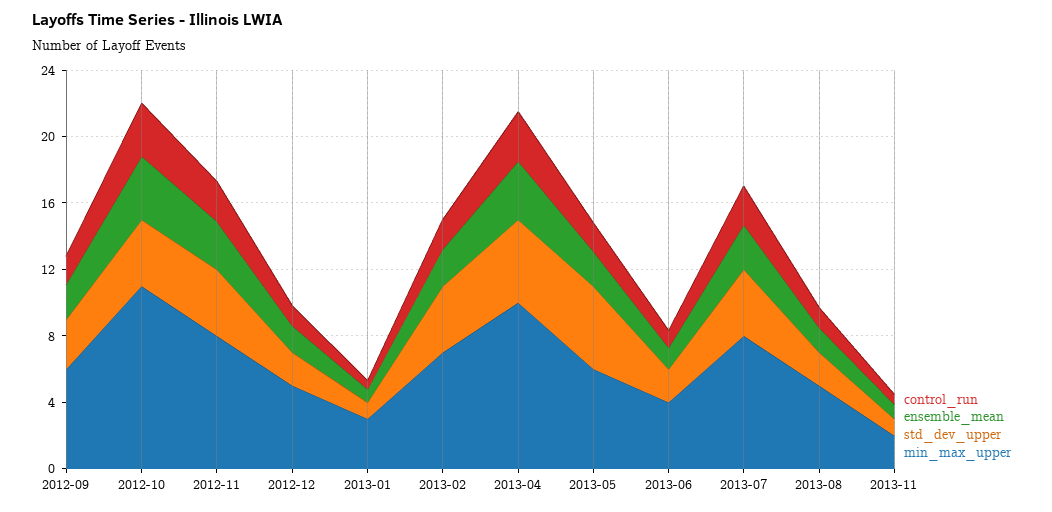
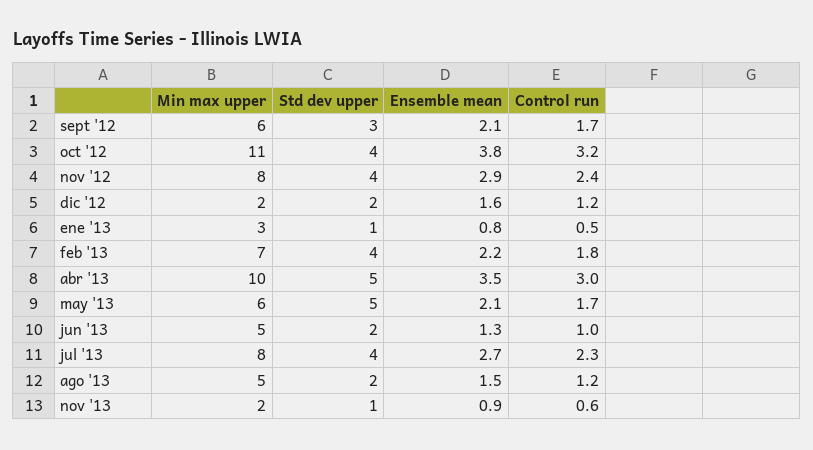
min_max_upper, 2012-12: 5 -> 2
min_max_upper, 2013-06: 4 -> 5

